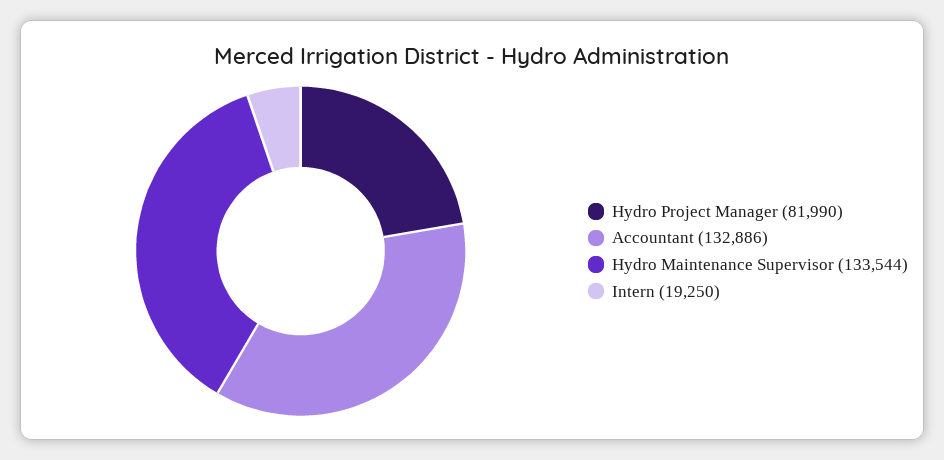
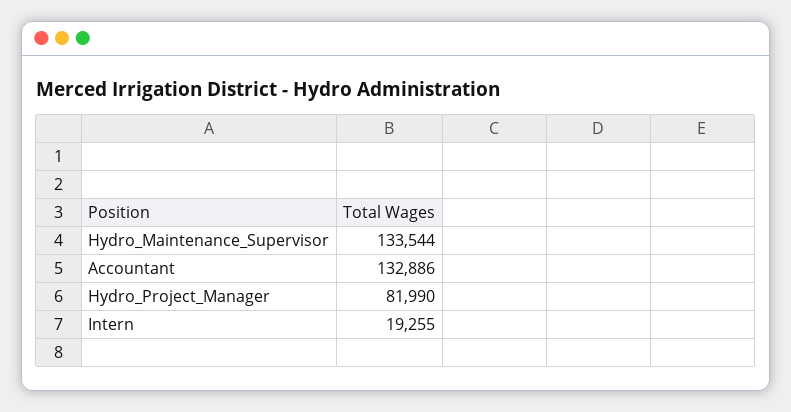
Intern: 19250 -> 19255

